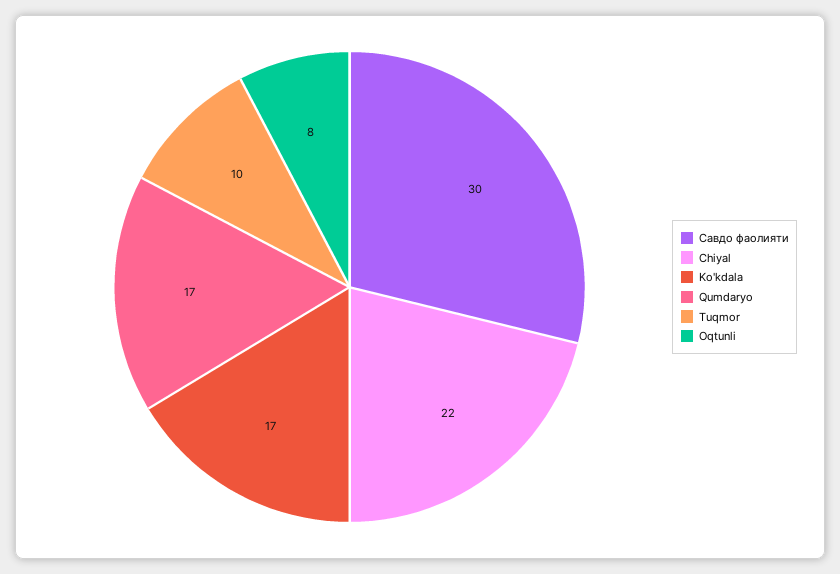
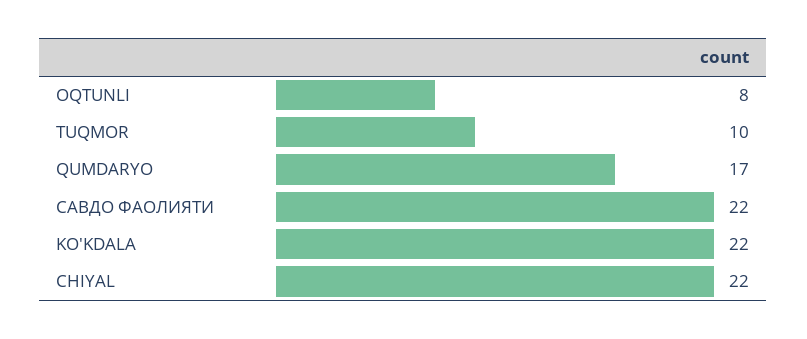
Савдо фаолияти: 30 -> 22
Ko'kdala: 17 -> 22

